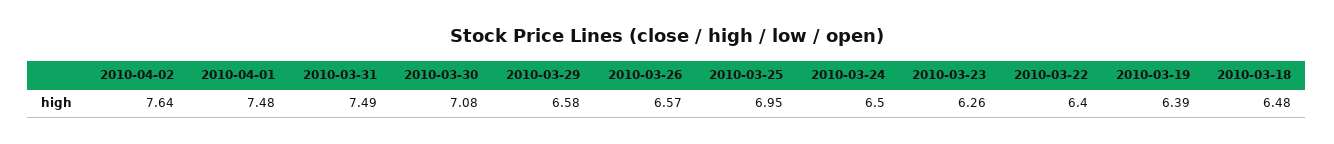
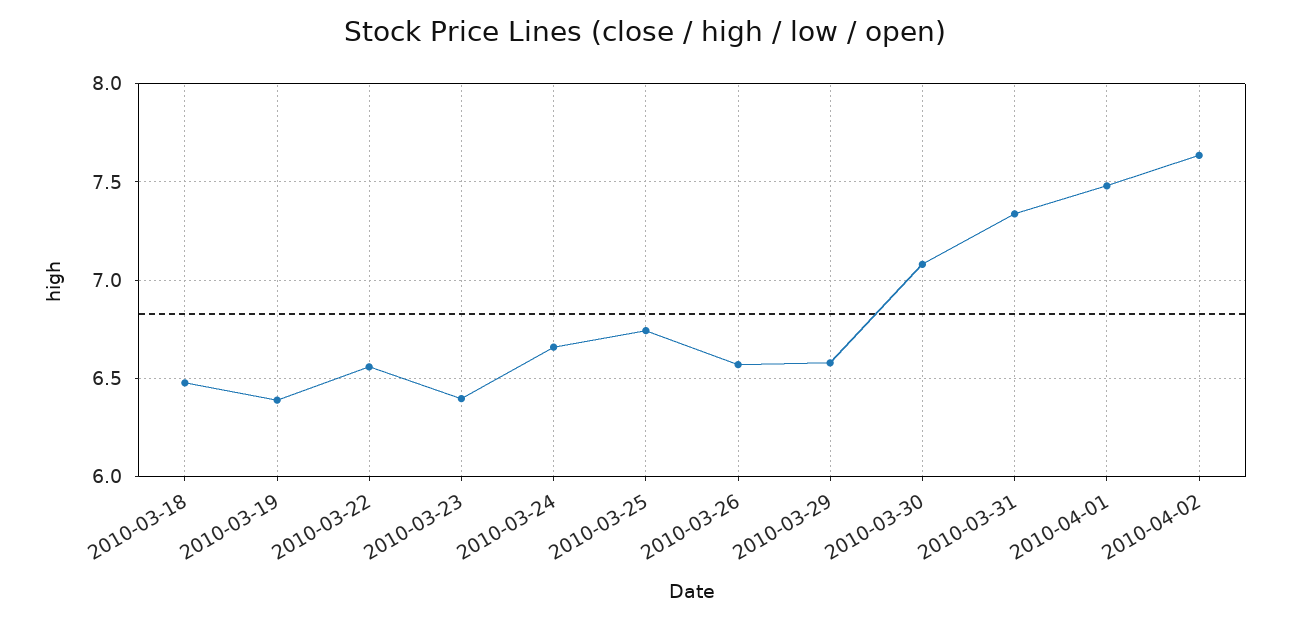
2010-03-31: 7.49 -> 7.35
2010-03-25: 6.95 -> 6.75
2010-03-24: 6.5 -> 6.65
2010-03-23: 6.26 -> 6.4
2010-03-22: 6.4 -> 6.55

